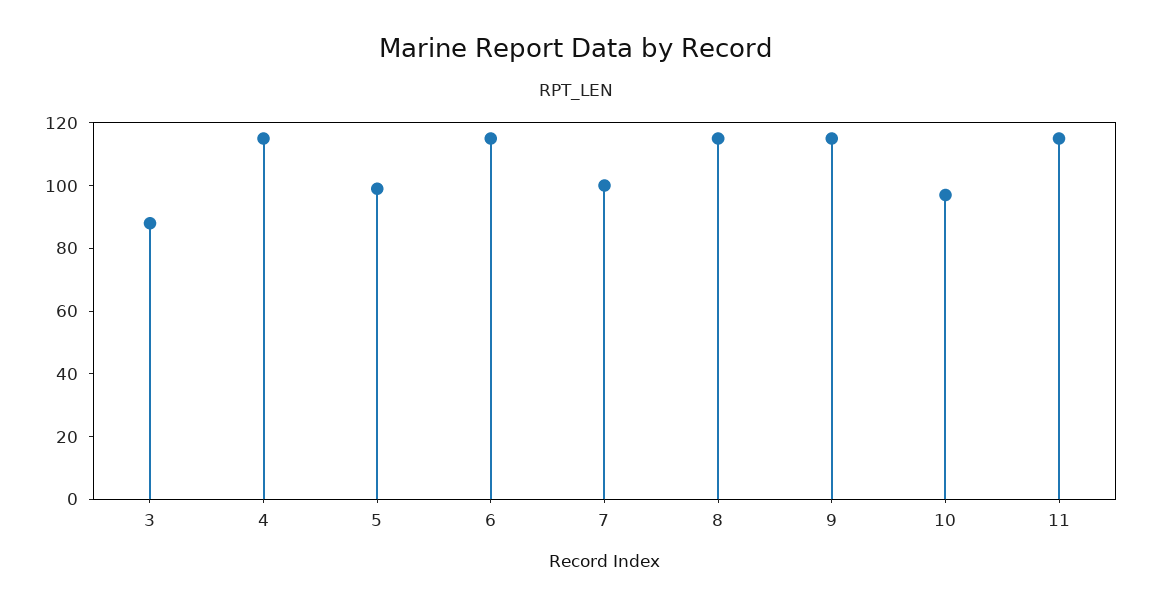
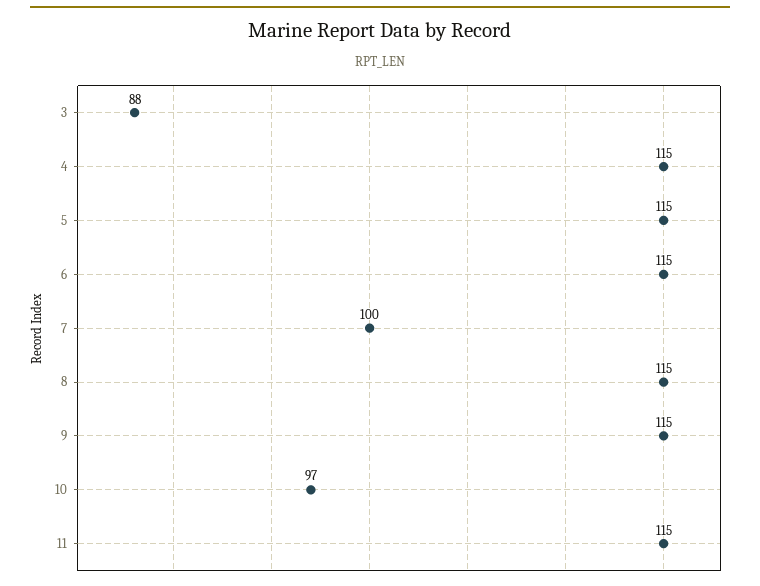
5: 100 -> 115

